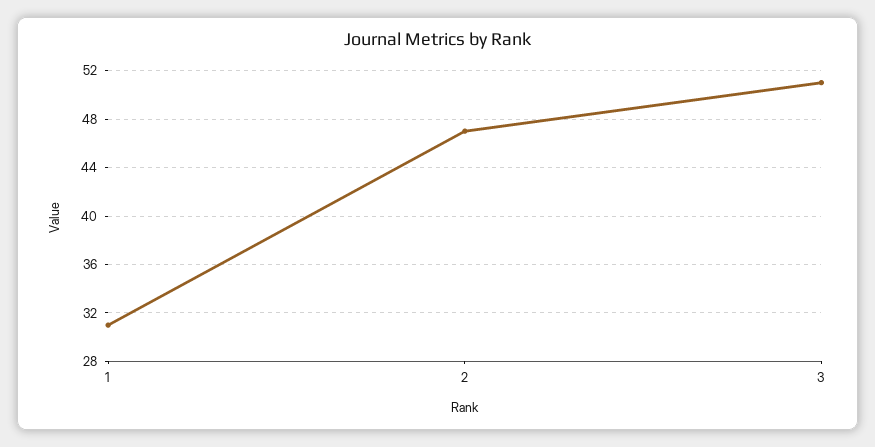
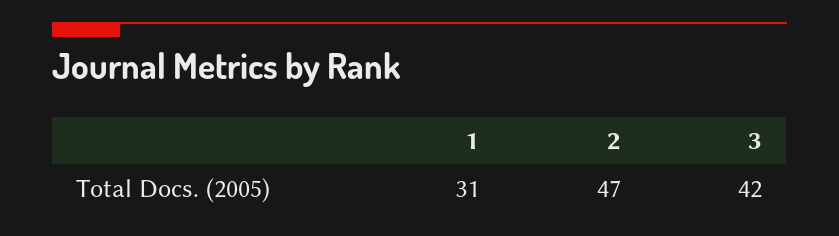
3: 51 -> 42

